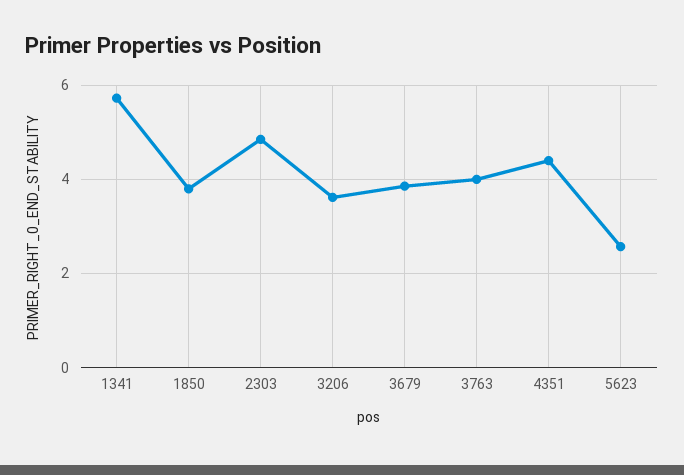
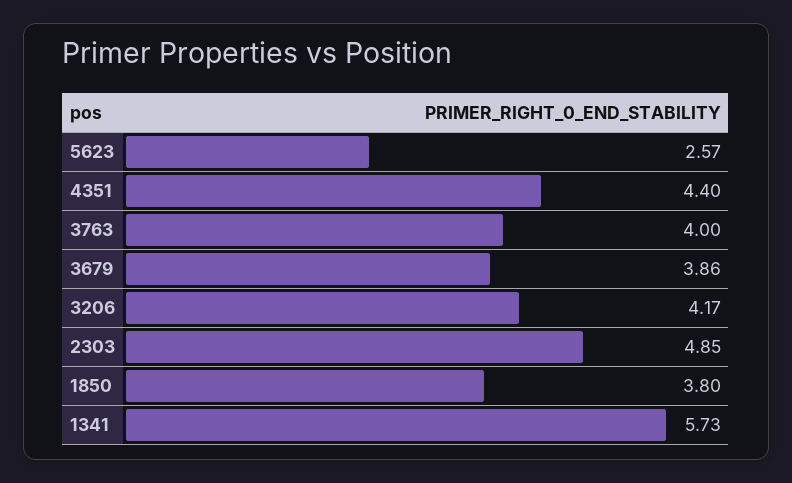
3206: 3.6 -> 4.17

